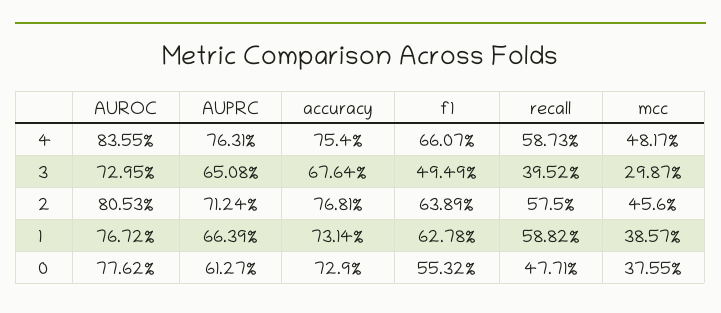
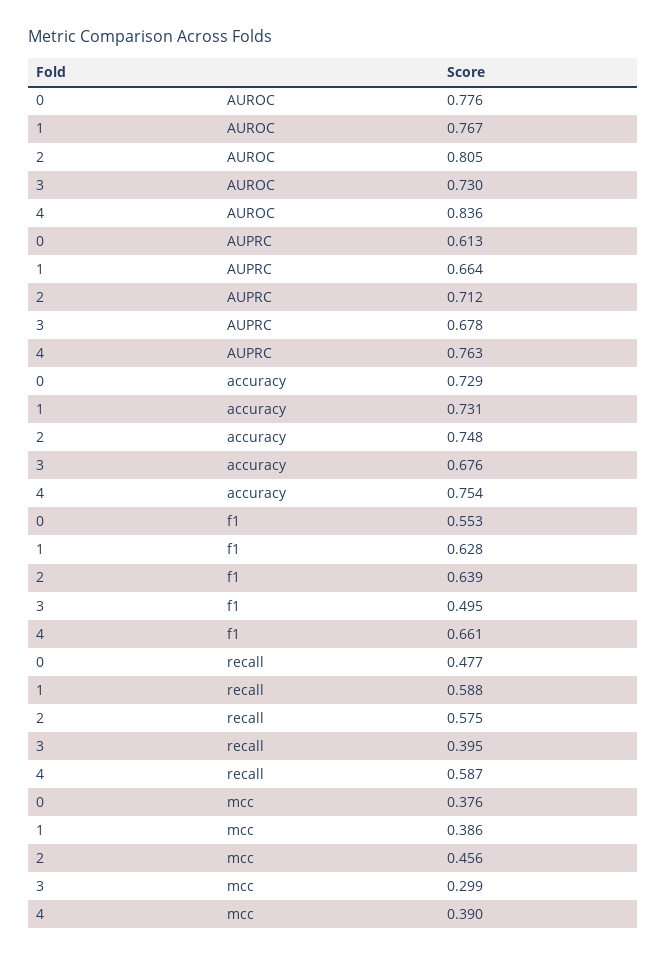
mcc, 4: 0.4817 -> 0.39
AUPRC, 3: 0.6508 -> 0.678
accuracy, 2: 0.7681 -> 0.748

